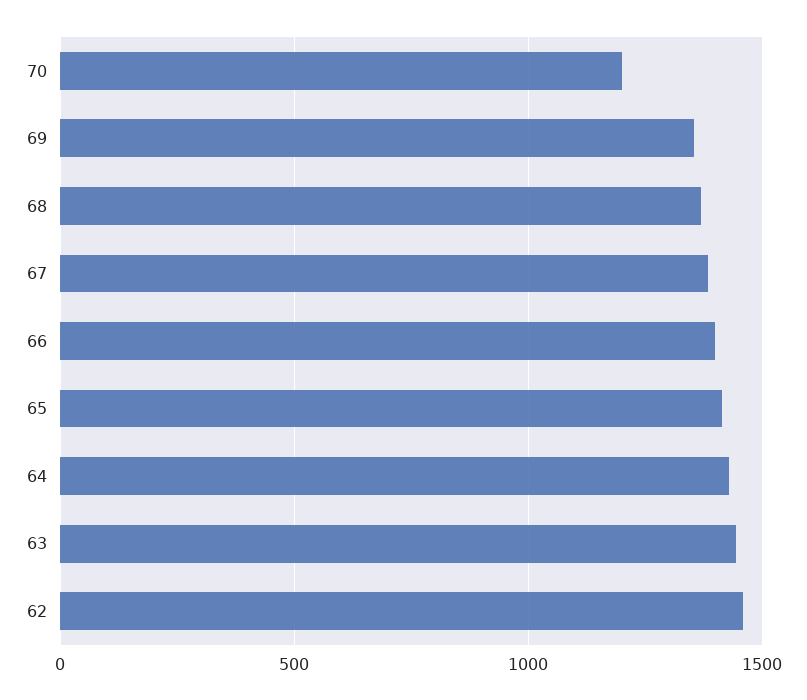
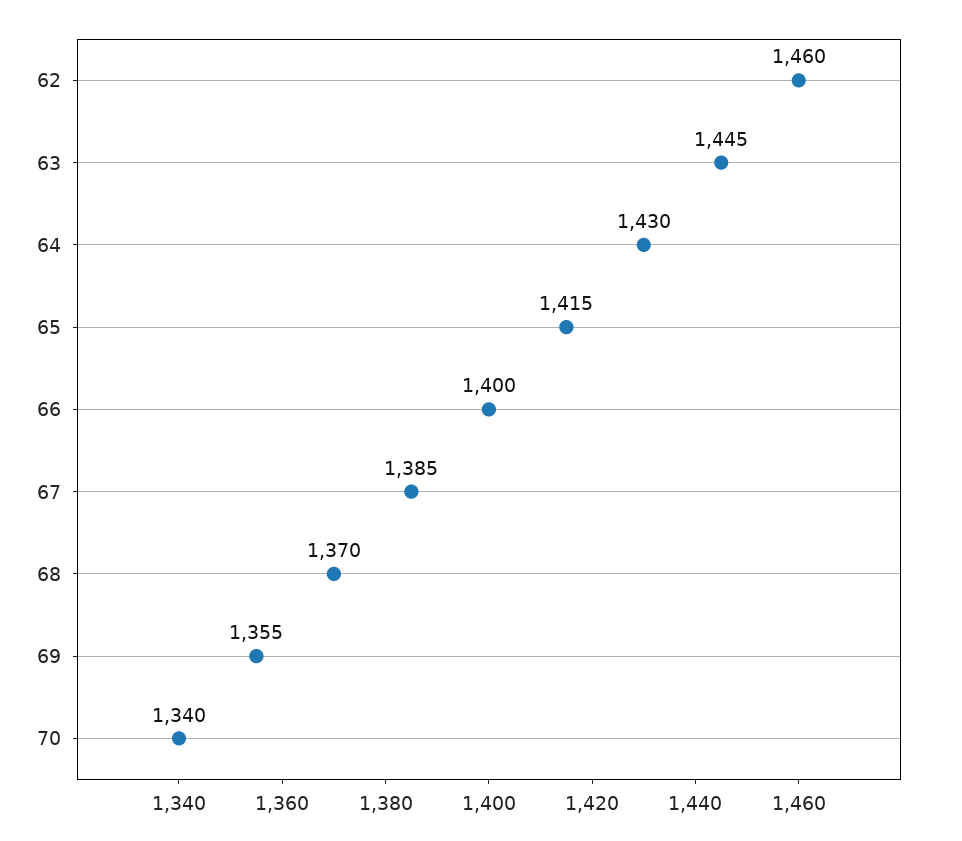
70: 1200 -> 1340

